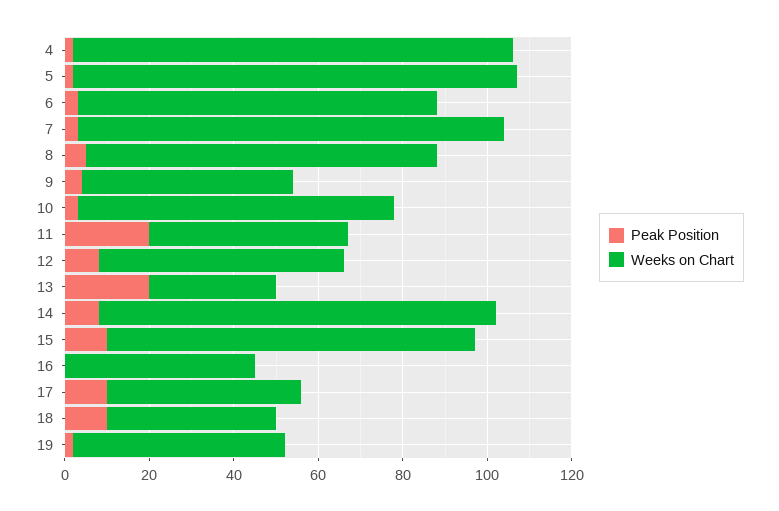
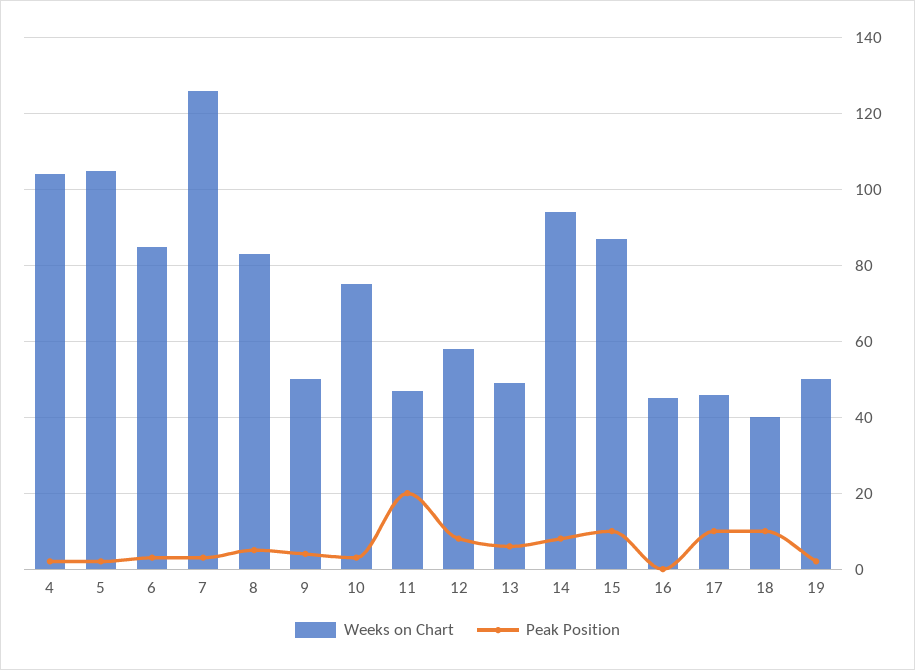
Weeks on Chart, 7: 100 -> 125
Peak Position, 13: 20 -> 5
Weeks on Chart, 13: 30 -> 50

